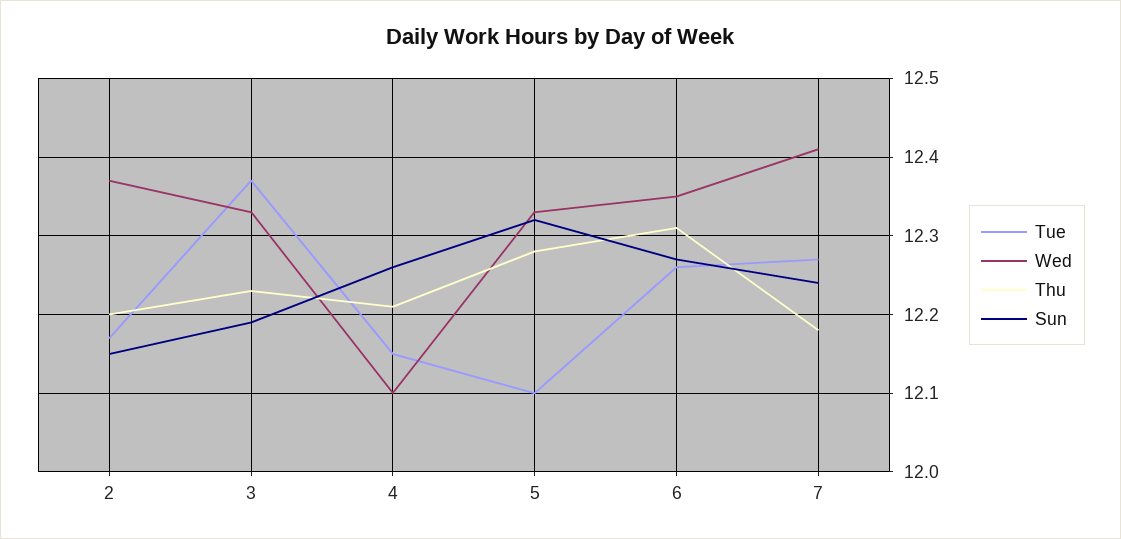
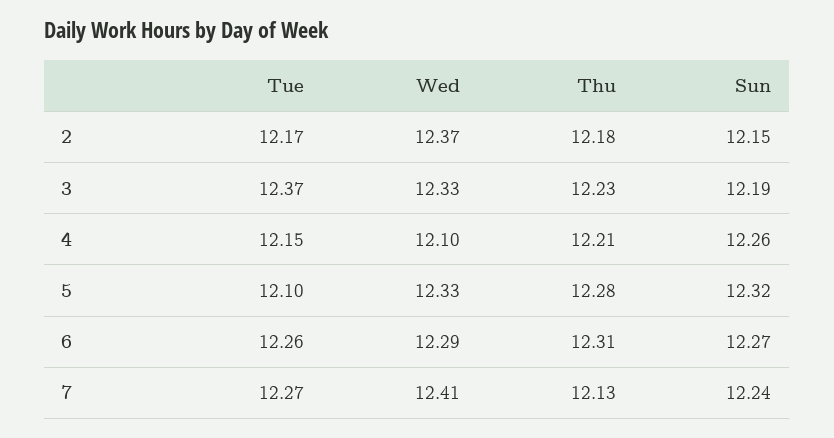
Thu, 2: 12.2 -> 12.18
Wed, 6: 12.35 -> 12.29
Thu, 7: 12.18 -> 12.13

